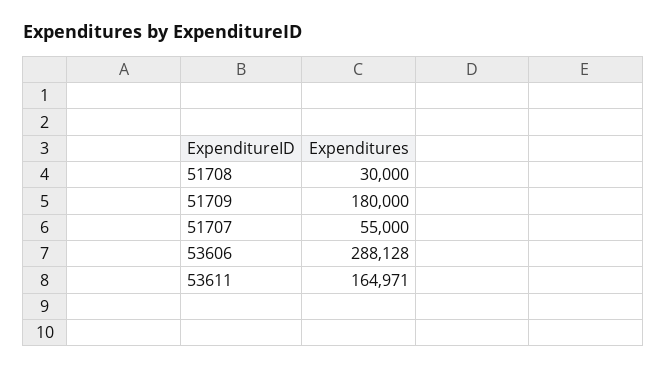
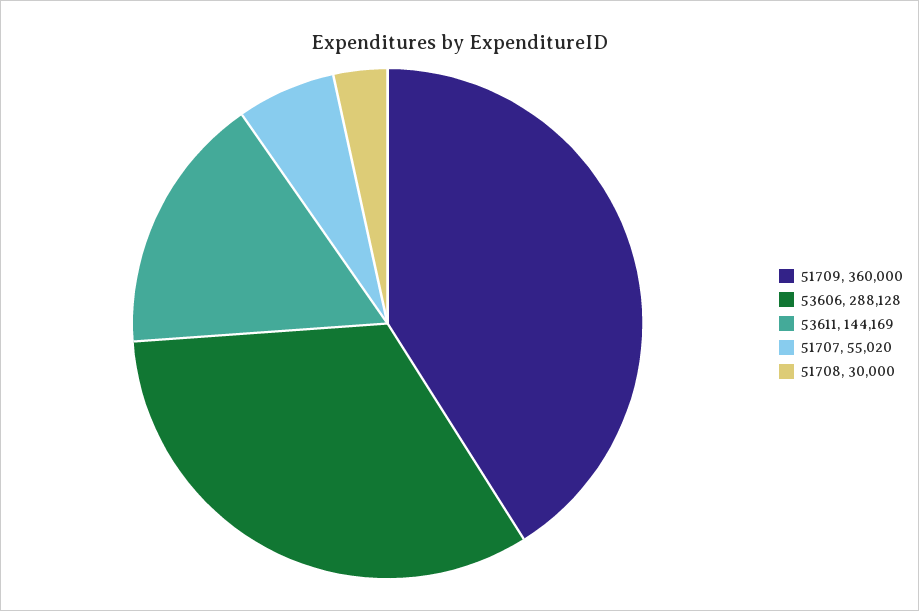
51709: 180000 -> 360000
51707: 55000 -> 55020
53611: 164971 -> 144169

